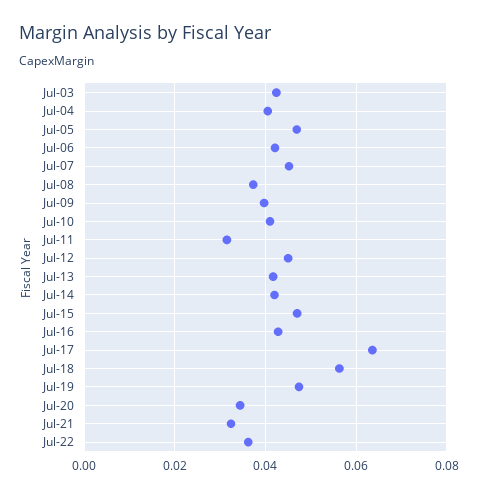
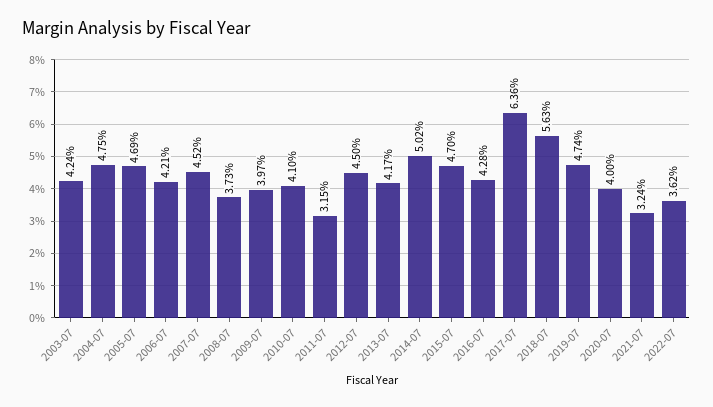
Jul-04: 0.04 -> 0.0475
Jul-14: 0.042 -> 0.0502
Jul-20: 0.034 -> 0.04

